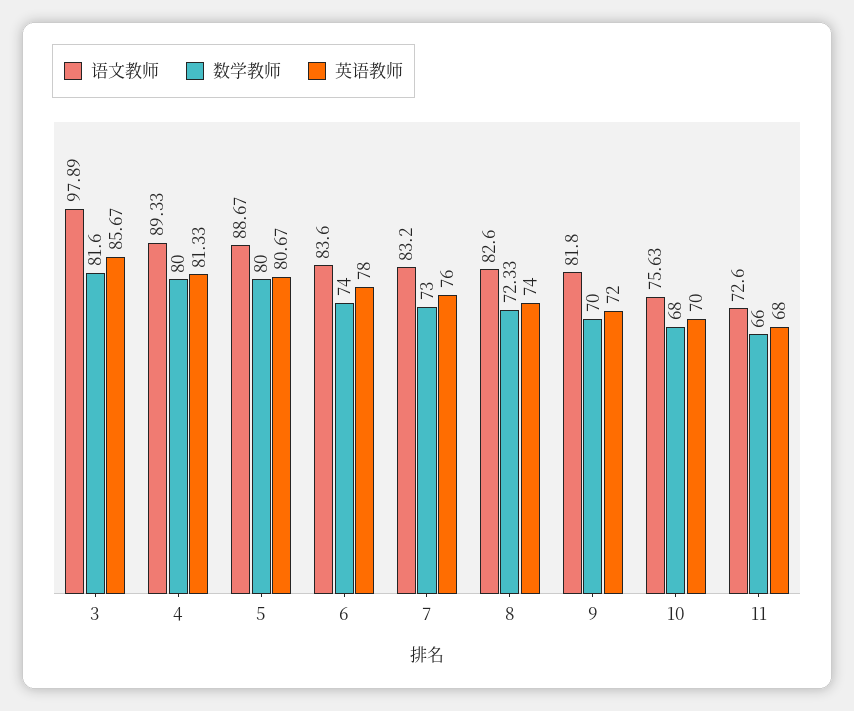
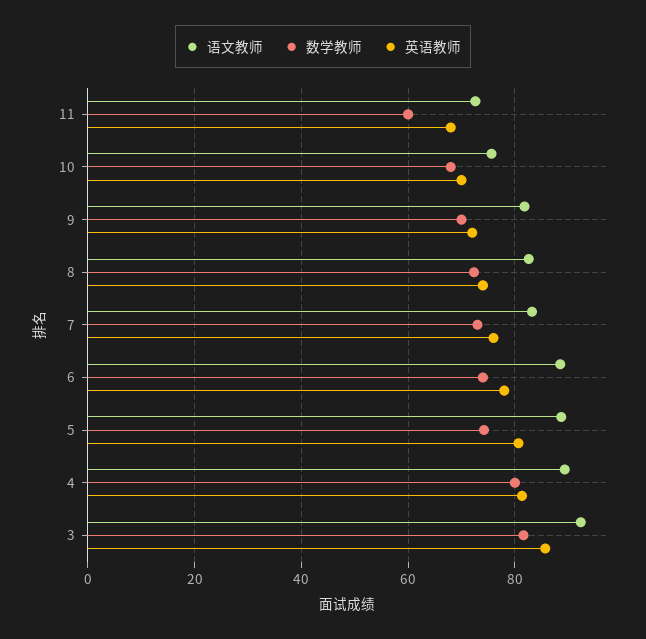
语文教师, 3: 97.89 -> 92
数学教师, 5: 80 -> 74
语文教师, 6: 83.6 -> 88
数学教师, 11: 66 -> 60

